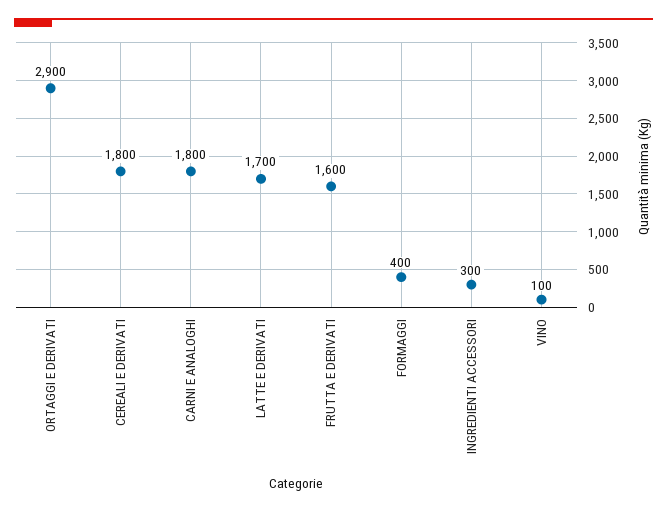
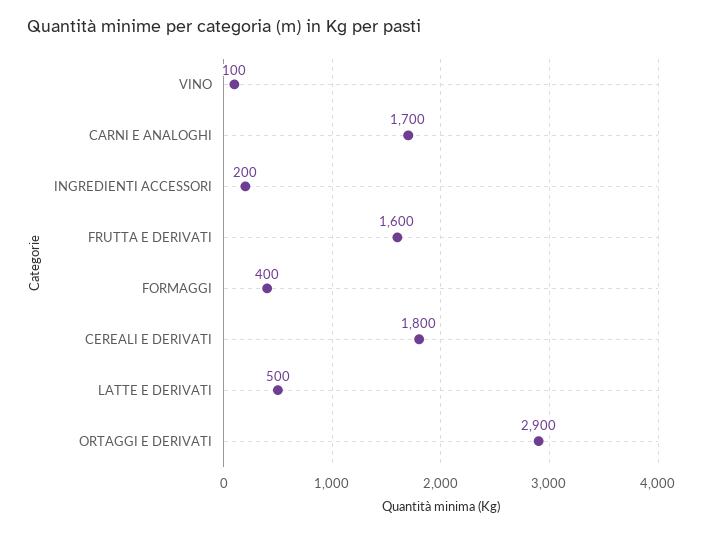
CARNI E ANALOGHI: 1800 -> 1700
LATTE E DERIVATI: 1700 -> 500
INGREDIENTI ACCESSORI: 300 -> 200

